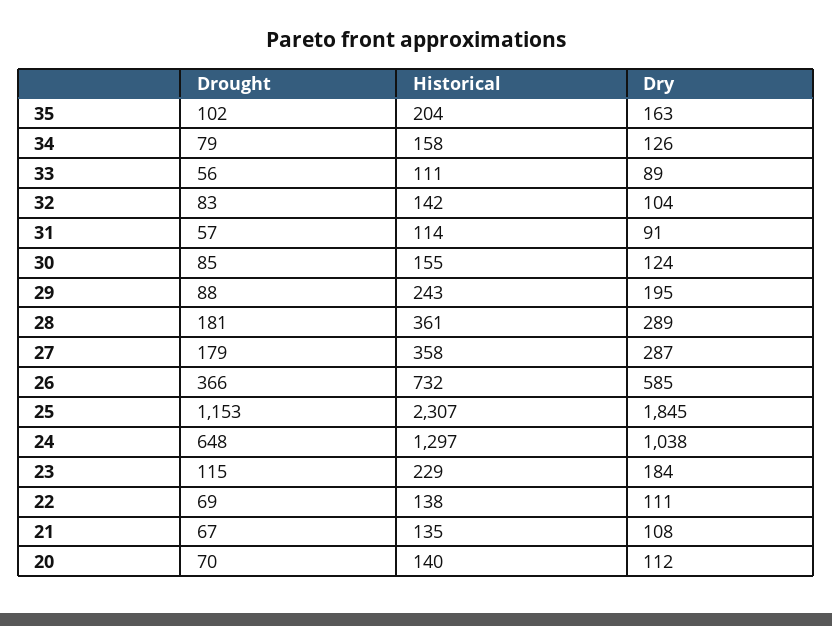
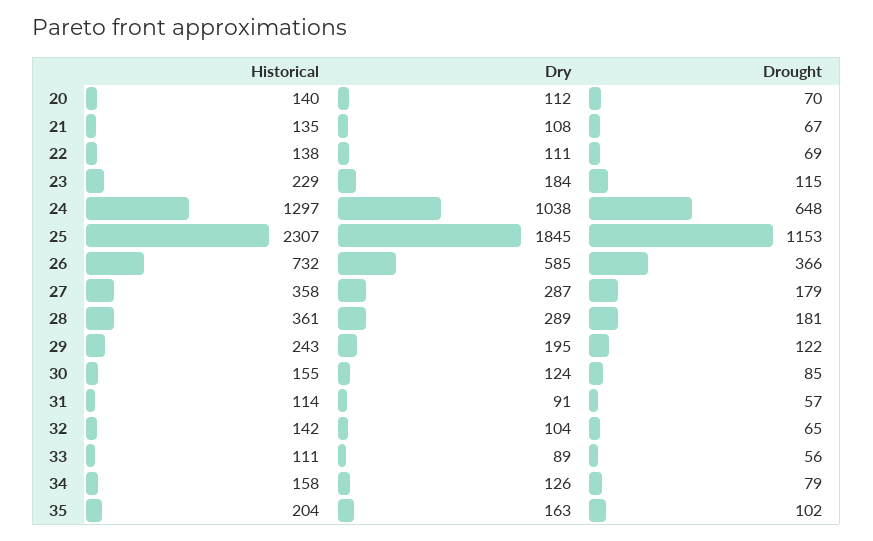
Drought, 32: 83 -> 65
Drought, 29: 88 -> 122

